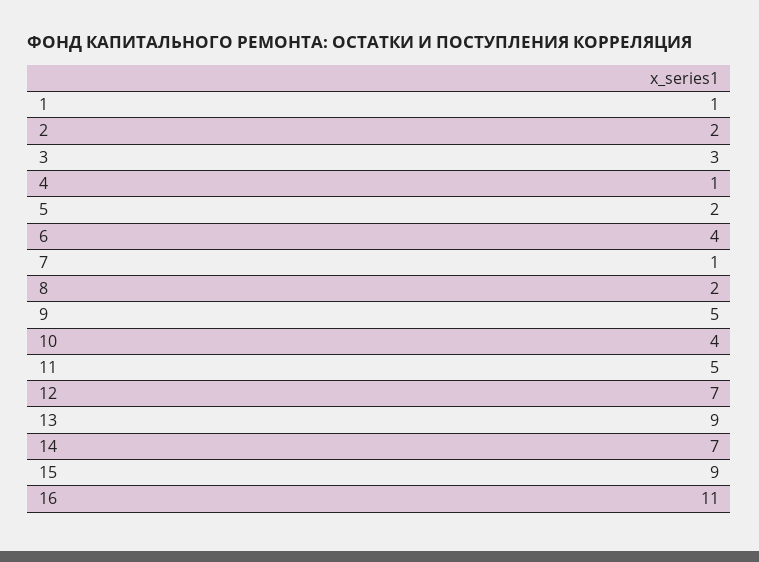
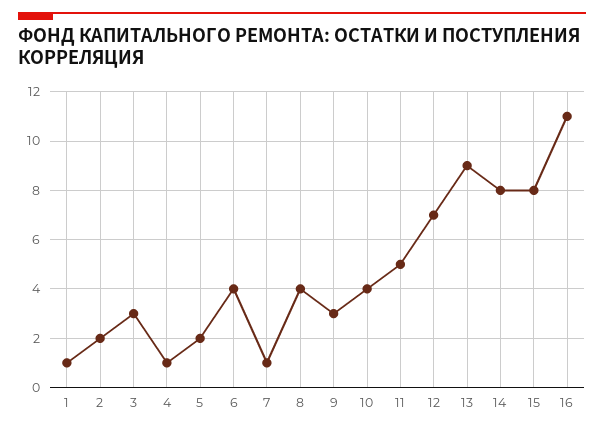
8: 2 -> 4
9: 5 -> 3
14: 7 -> 8
15: 9 -> 8

